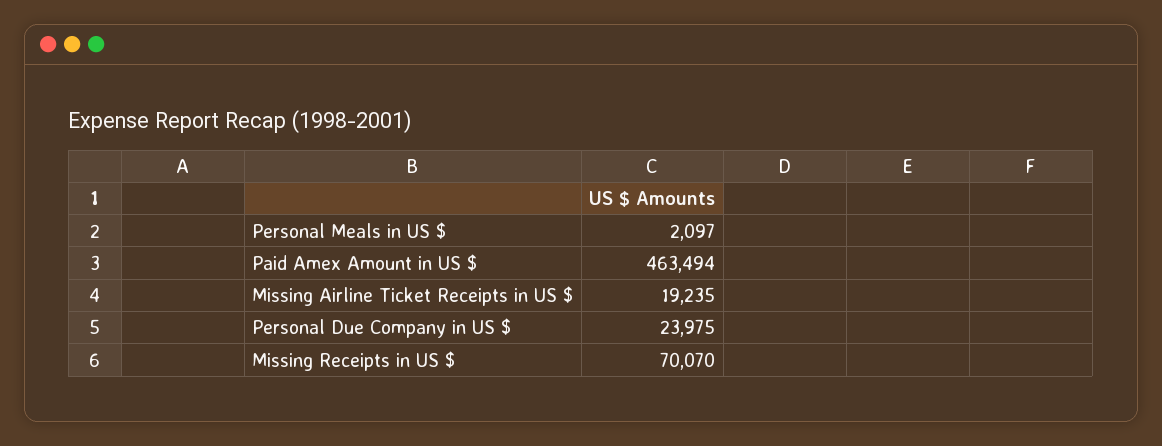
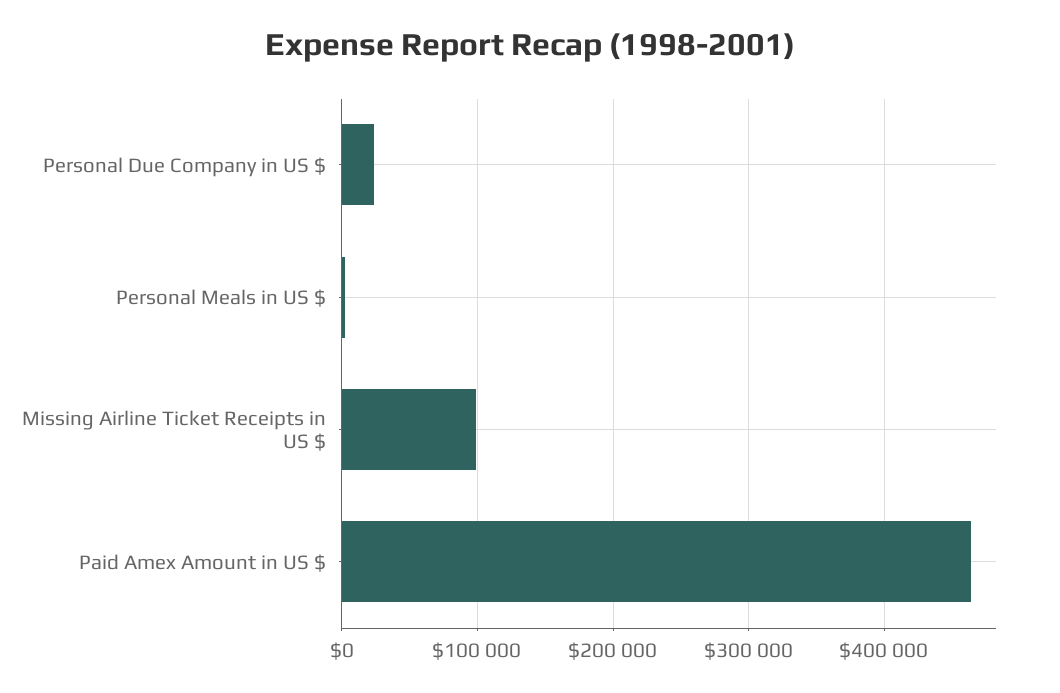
Missing Airline Ticket Receipts in US $: 19235 -> 100000
Missing Receipts in US $: 70070 -> none

